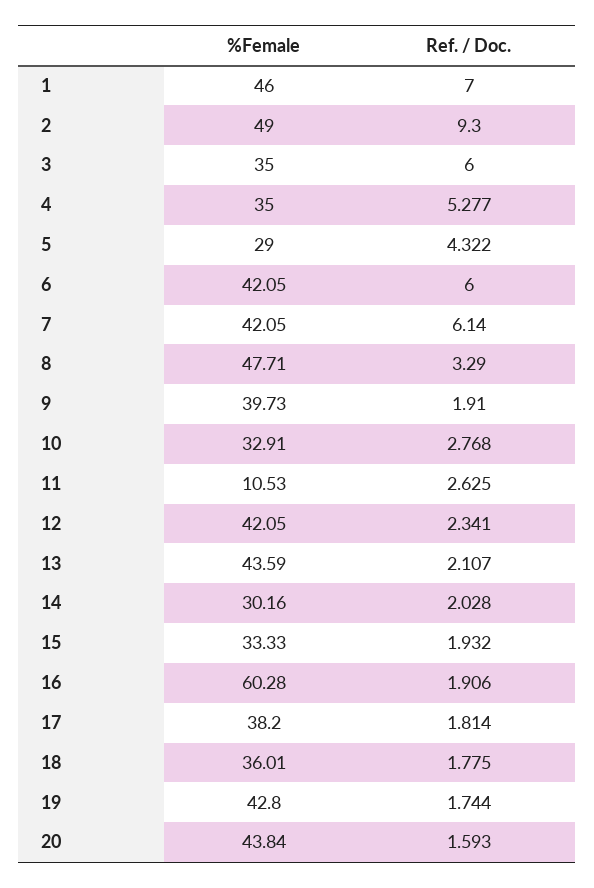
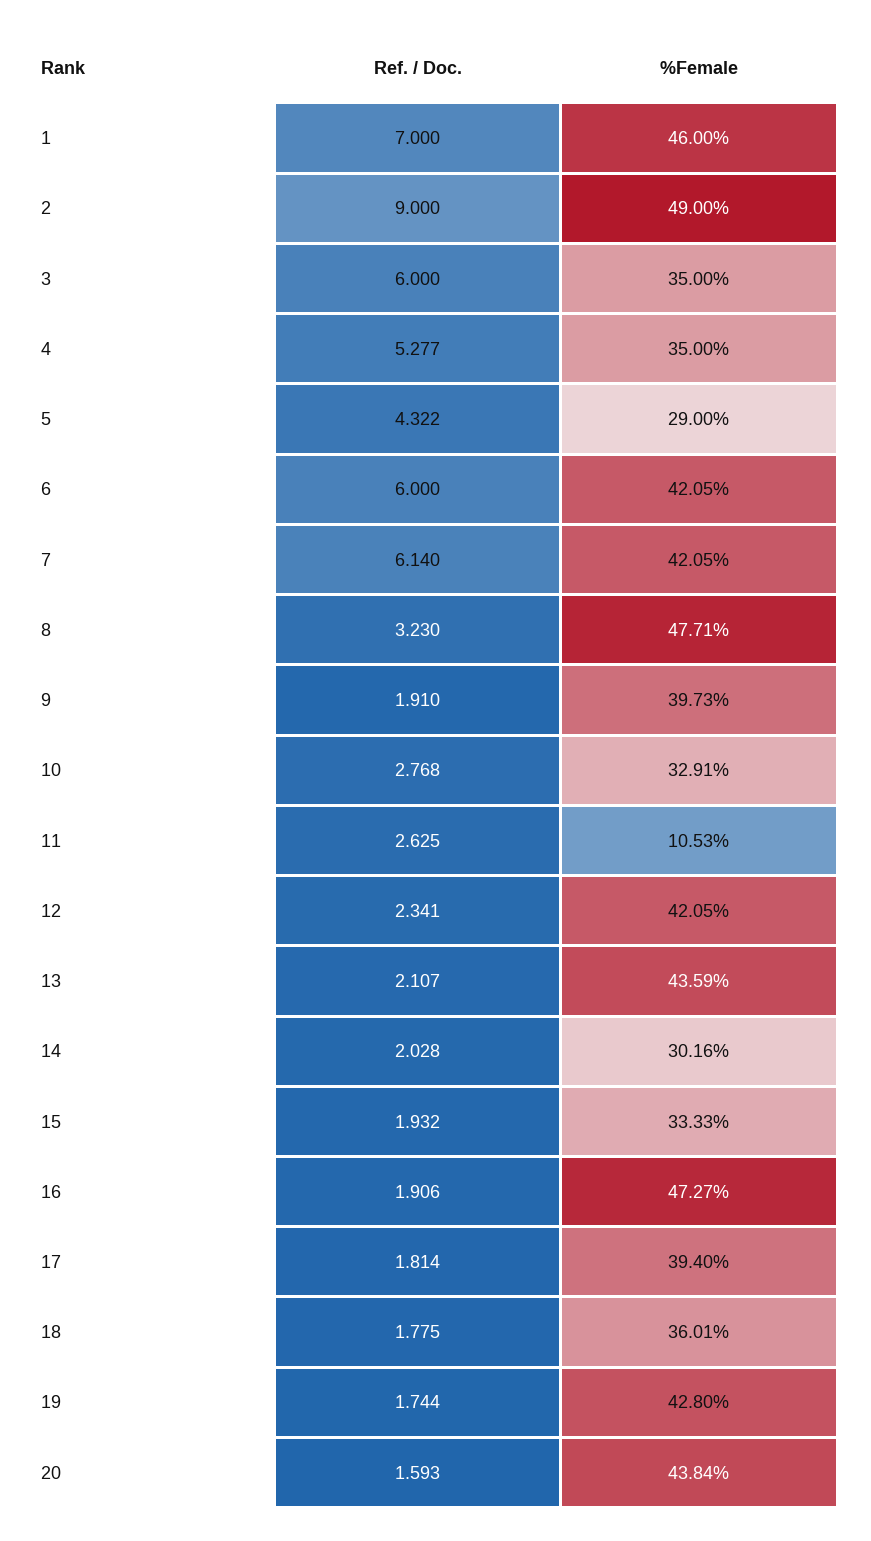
Ref. / Doc., 2: 9.3 -> 9
Ref. / Doc., 8: 3.29 -> 3.23
%Female, 16: 60.28 -> 47.27
%Female, 17: 38.2 -> 39.4

